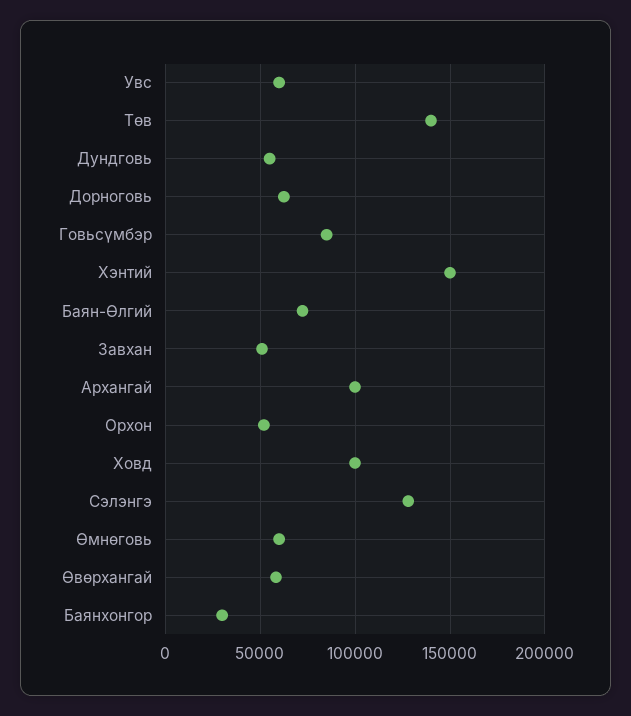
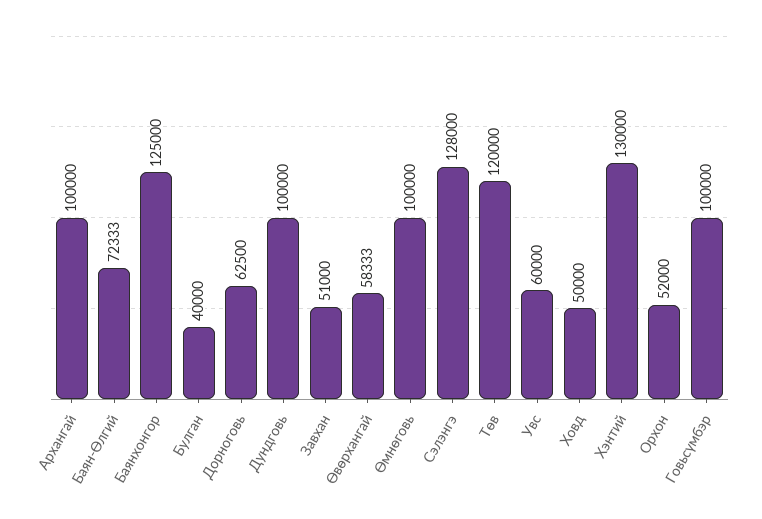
Төв: 140000 -> 120000
Дундговь: 55000 -> 100000
Говьсүмбэр: 85000 -> 100000
Хэнтий: 150000 -> 130000
Ховд: 100000 -> 50000
Өмнөговь: 60000 -> 100000
Баянхонгор: 30000 -> 125000
Булган: none -> 40000

